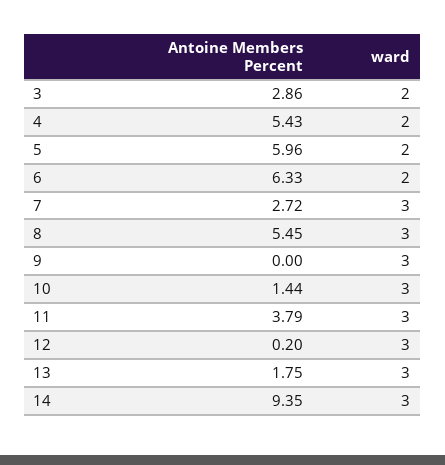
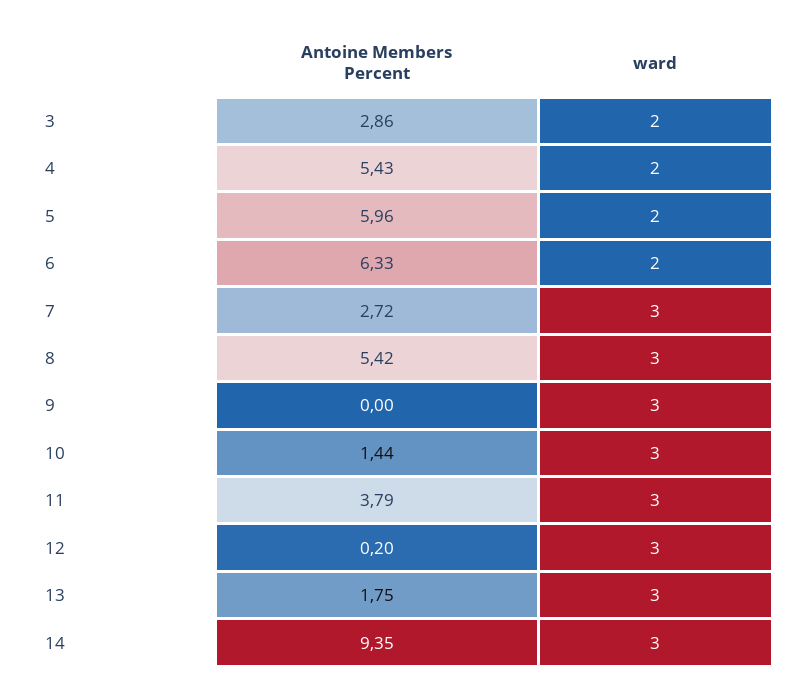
Antoine Members Percent, 8: 5.45 -> 5.42

